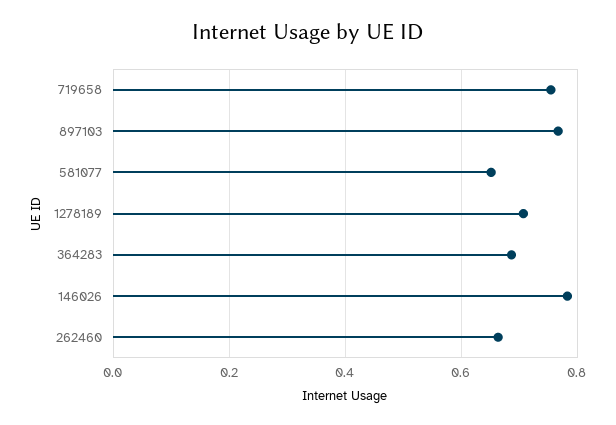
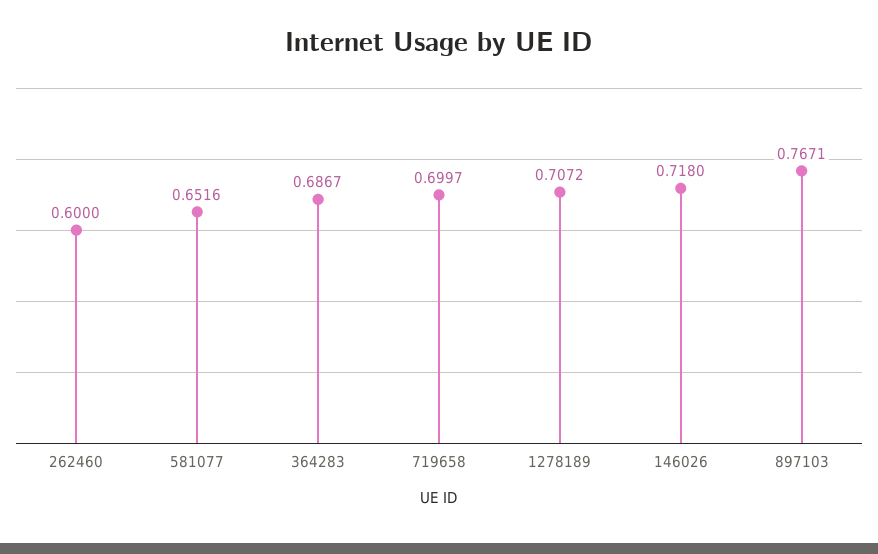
719658: 0.76 -> 0.6997
146026: 0.78 -> 0.718
262460: 0.66 -> 0.6

